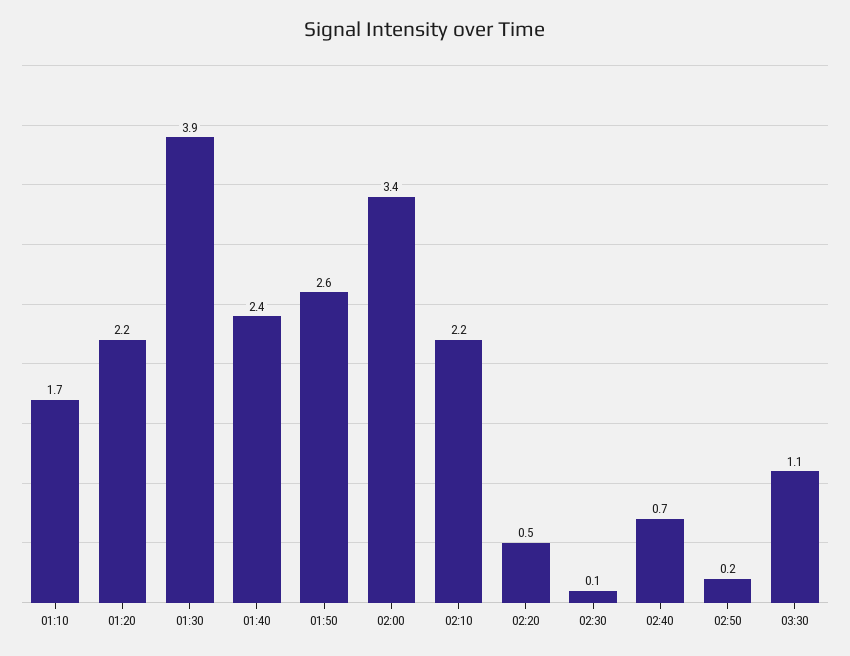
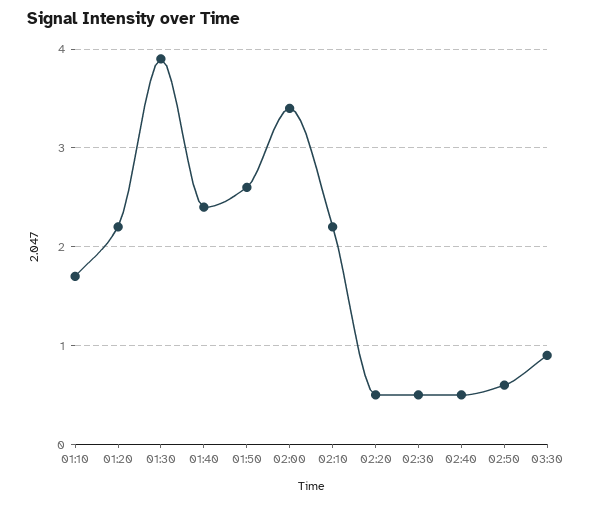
02:30: 0.1 -> 0.5
02:40: 0.7 -> 0.5
02:50: 0.2 -> 0.6
03:30: 1.1 -> 0.9

